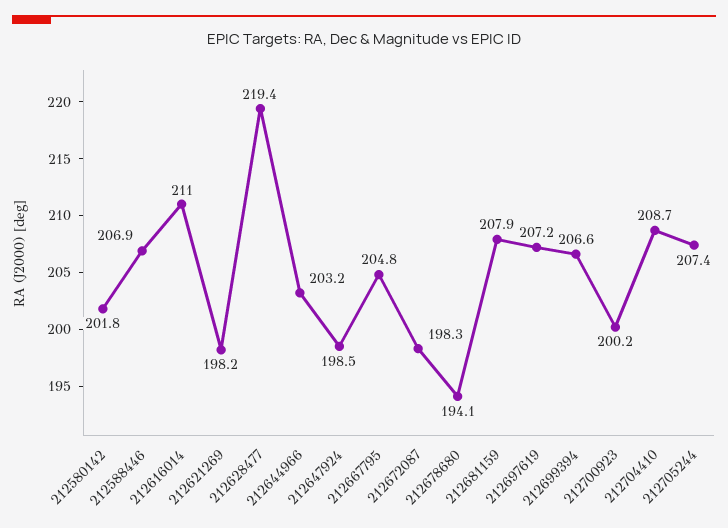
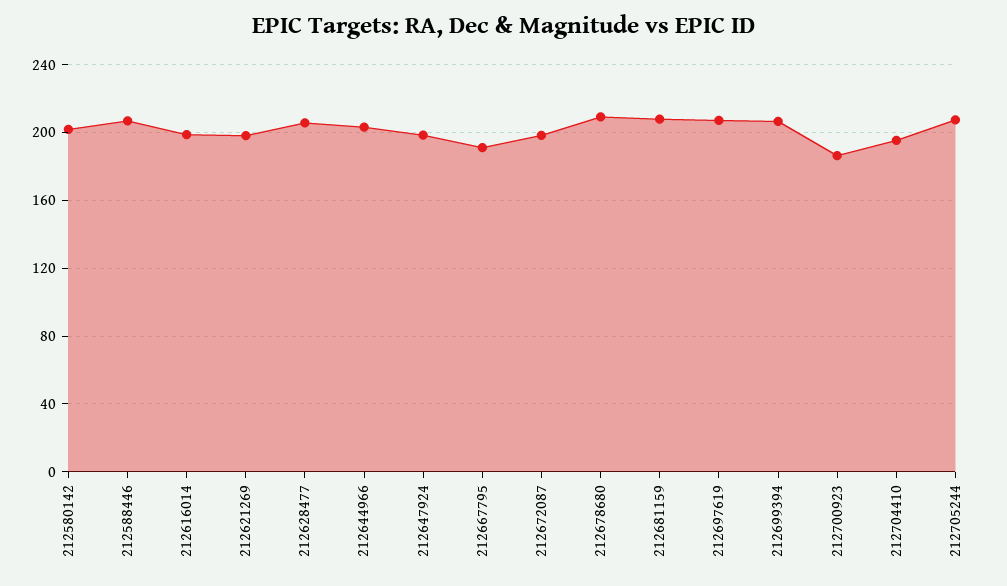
212616014: 211 -> 200
212628477: 219.4 -> 205
212667795: 204.8 -> 190
212678680: 194.1 -> 210
212700923: 200.2 -> 185
212704410: 208.7 -> 195

